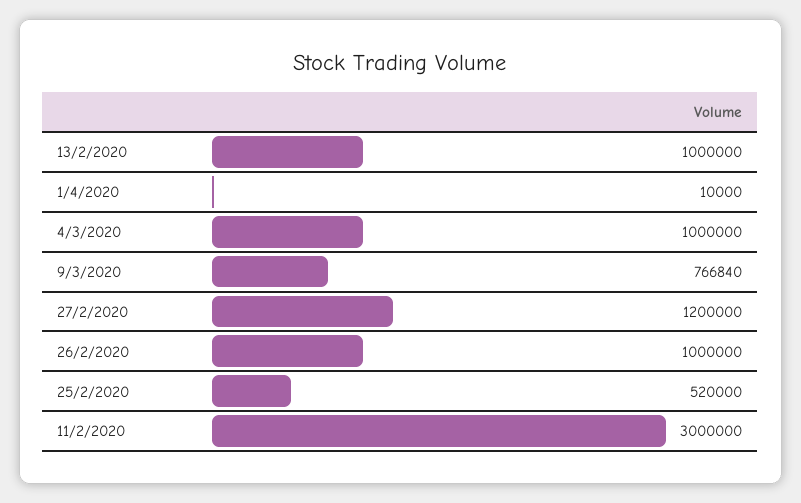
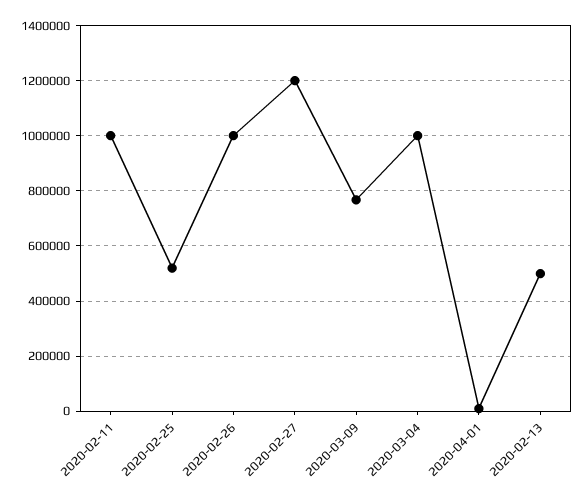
13/2/2020: 1000000 -> 500000
11/2/2020: 3000000 -> 1000000

